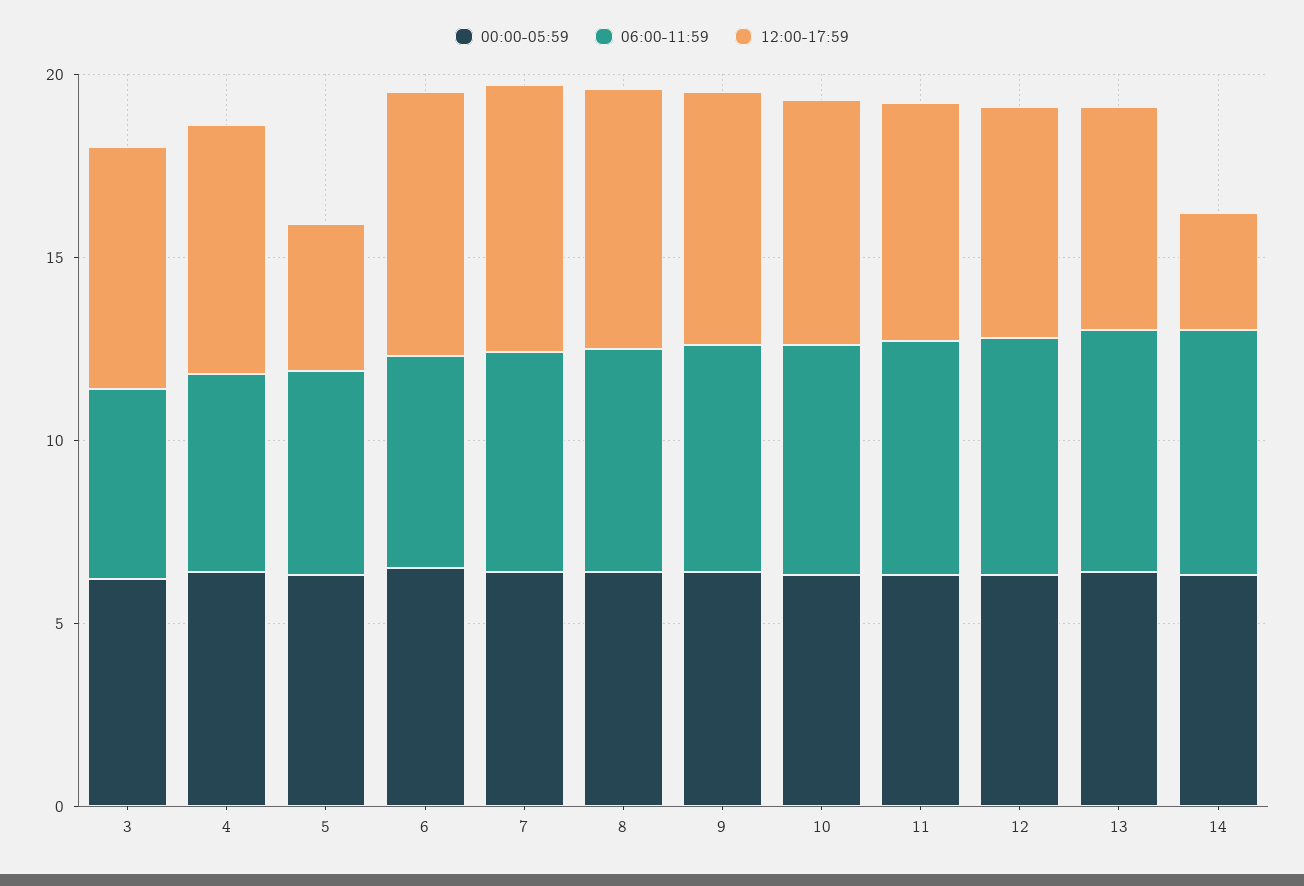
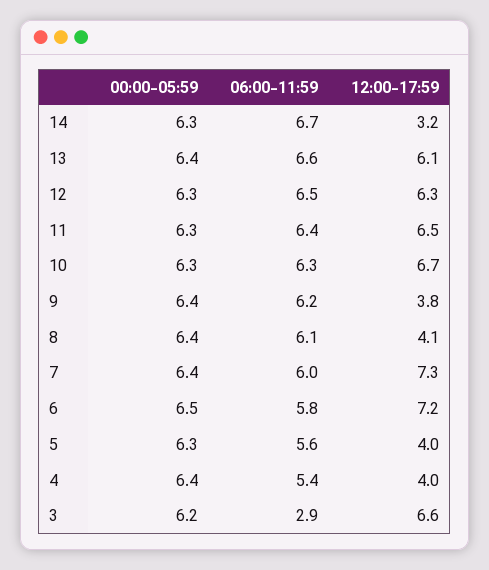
06:00-11:59, 3: 5 -> 2.9
12:00-17:59, 4: 7 -> 4
12:00-17:59, 8: 7 -> 4.1
12:00-17:59, 9: 7 -> 3.8

